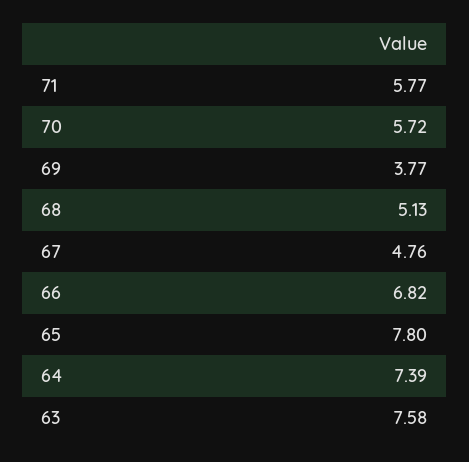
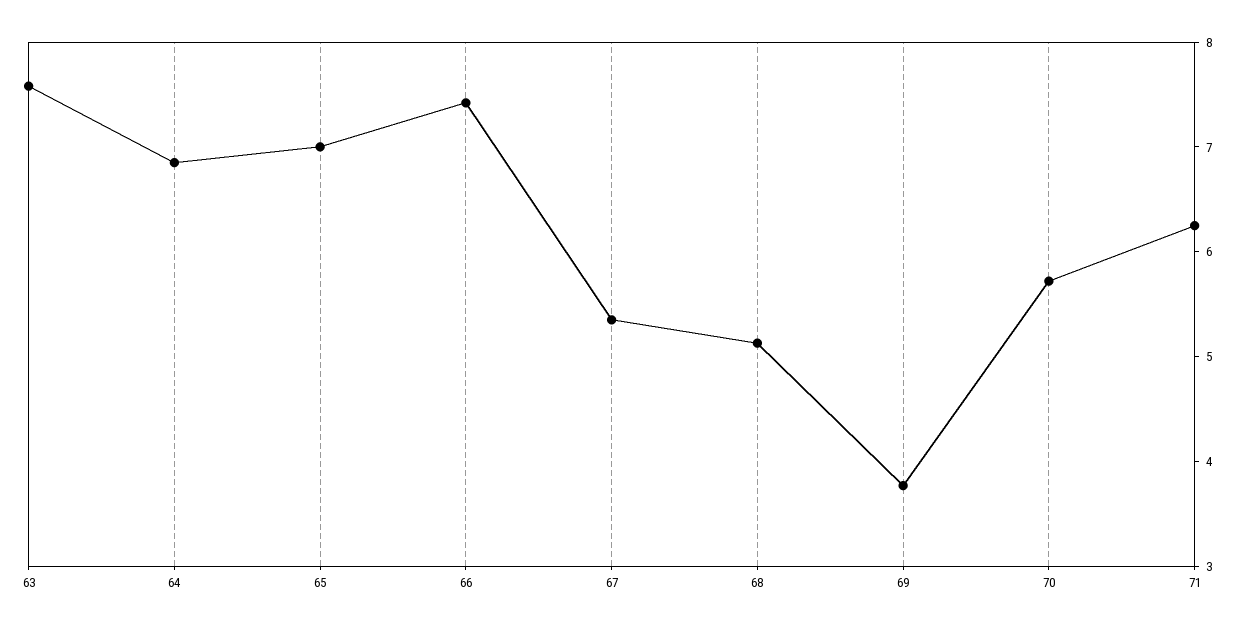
71: 5.77 -> 6.2
67: 4.76 -> 5.4
66: 6.82 -> 7.4
65: 7.8 -> 7
64: 7.39 -> 6.8

